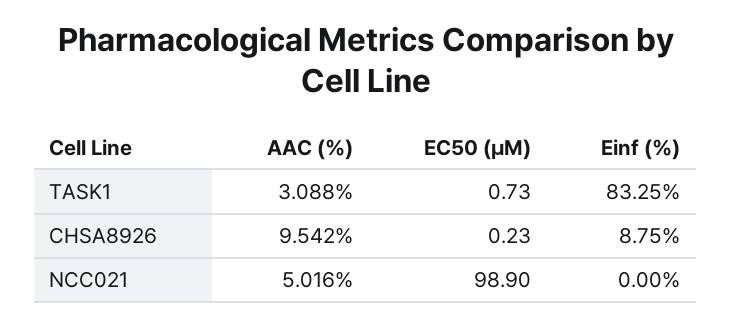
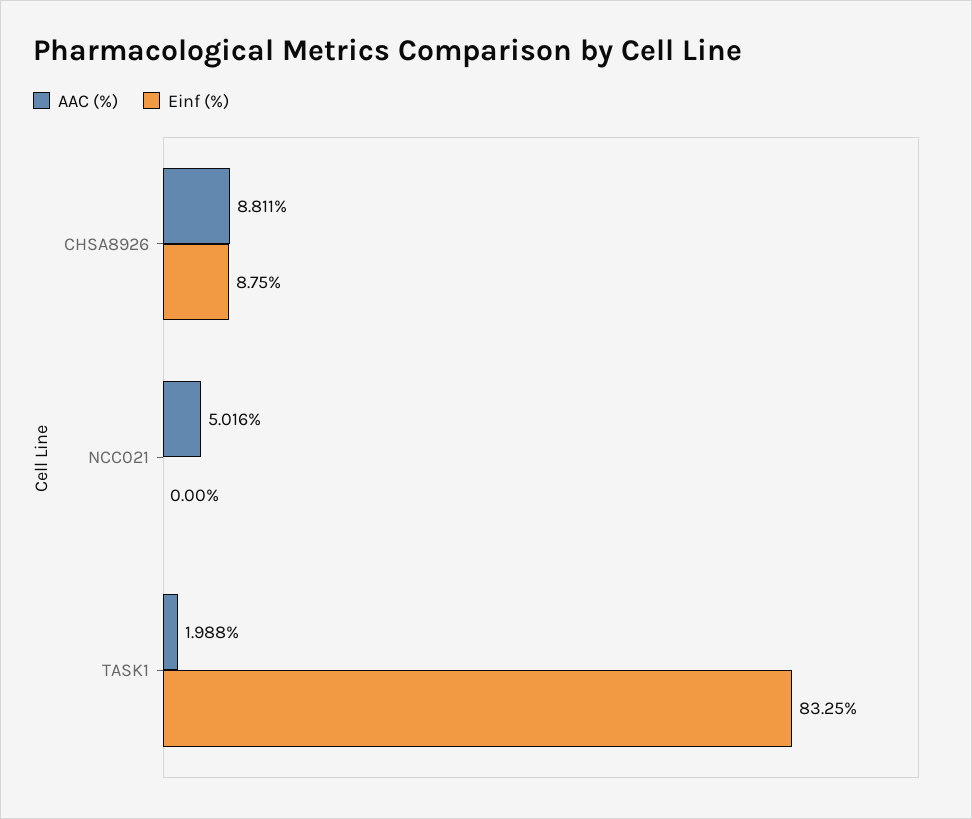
AAC (%), TASK1: 3.088 -> 1.988
EC50 (µM), TASK1: 0.73 -> none
AAC (%), CHSA8926: 9.542 -> 8.811
EC50 (µM), CHSA8926: 0.23 -> none
EC50 (µM), NCC021: 98.9 -> none

